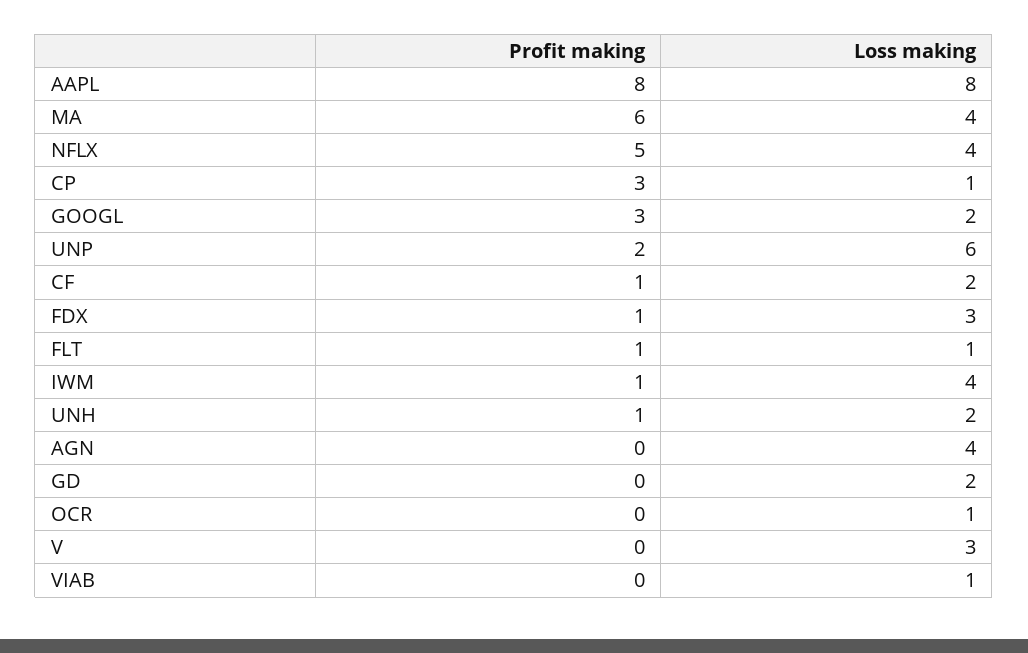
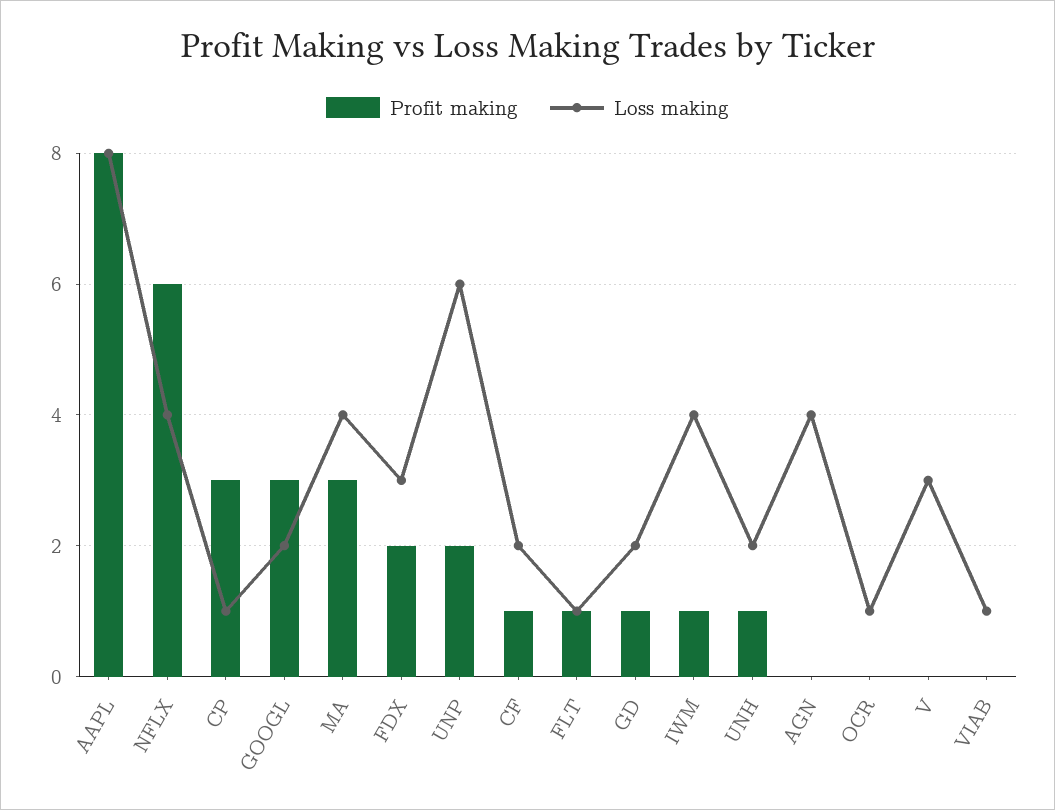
Profit making, MA: 6 -> 3
Profit making, NFLX: 5 -> 6
Profit making, FDX: 1 -> 2
Profit making, GD: 0 -> 1

